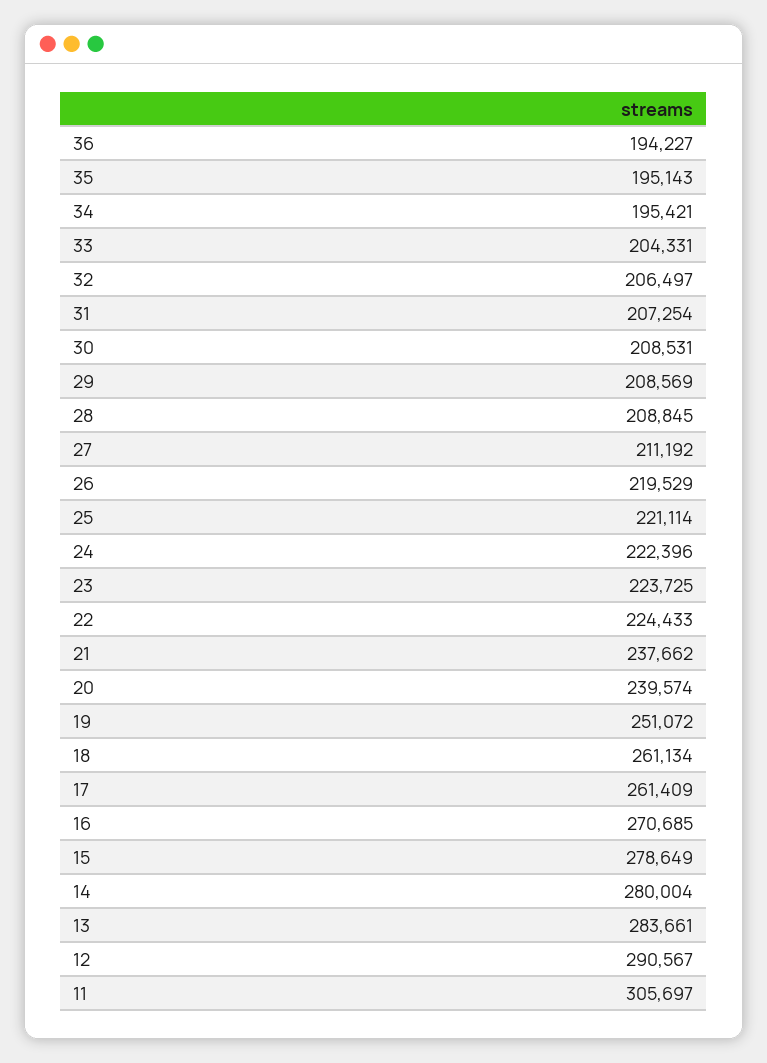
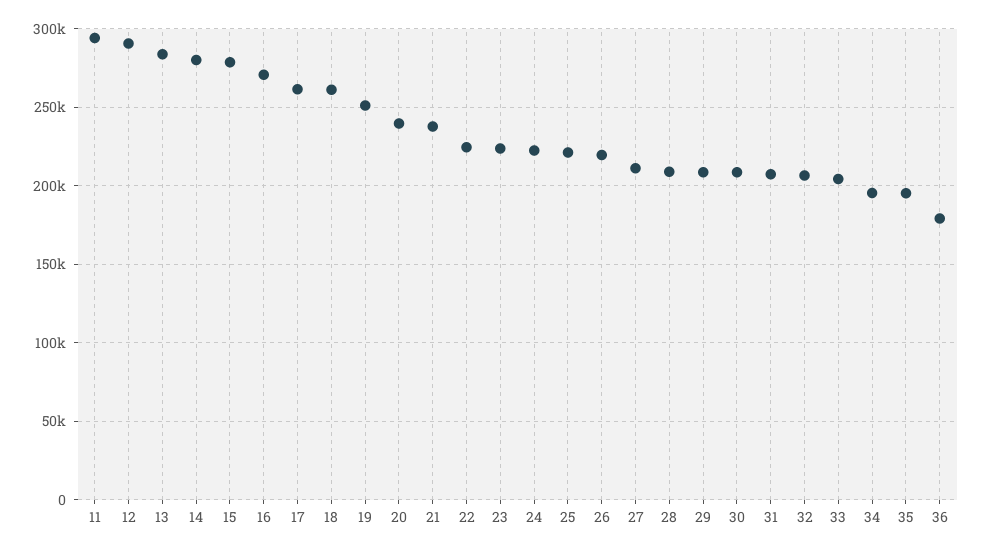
36: 194227 -> 180000
11: 305697 -> 295000

